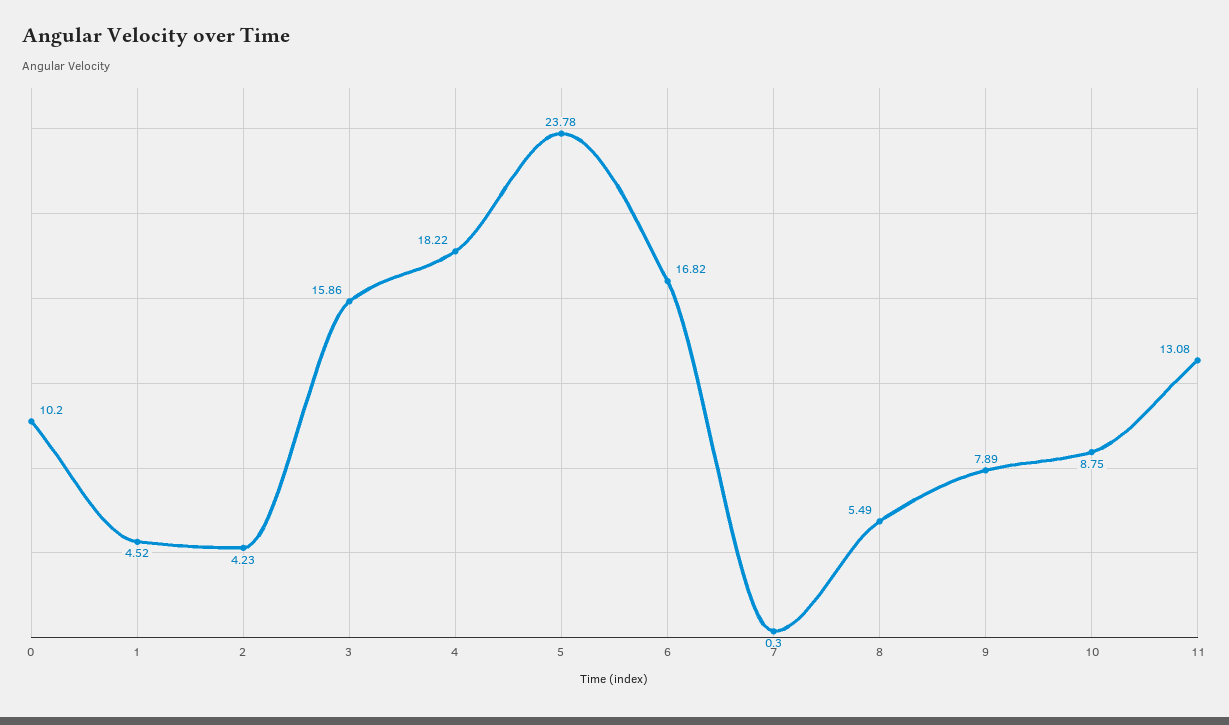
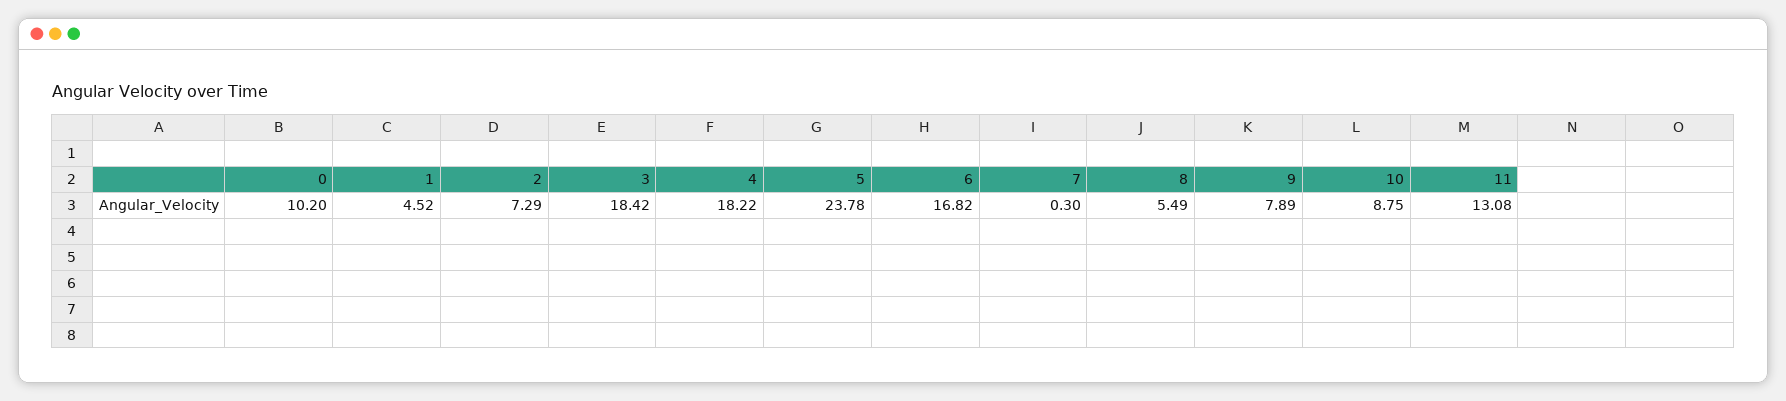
2: 4.23 -> 7.29
3: 15.86 -> 18.42

